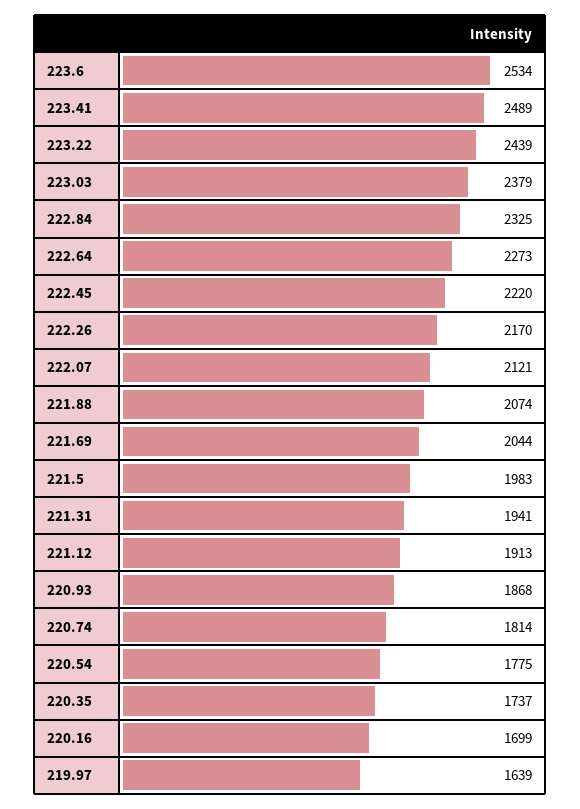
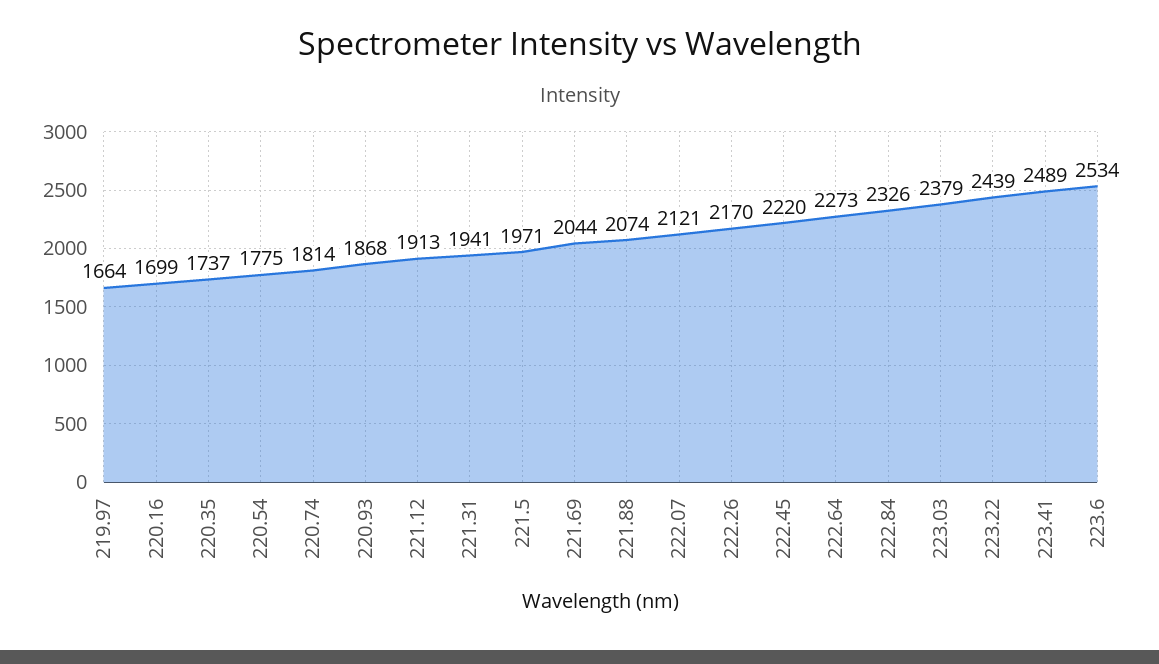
222.84: 2325 -> 2326
221.5: 1983 -> 1971
219.97: 1639 -> 1664

